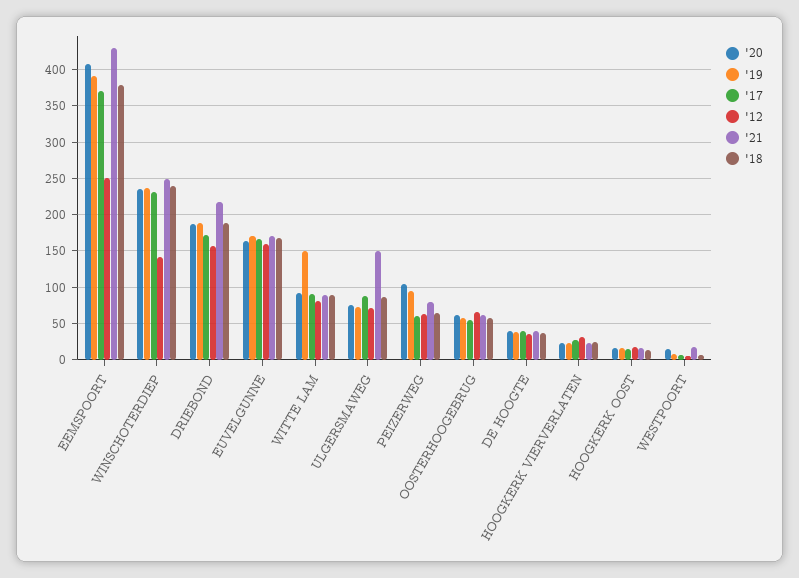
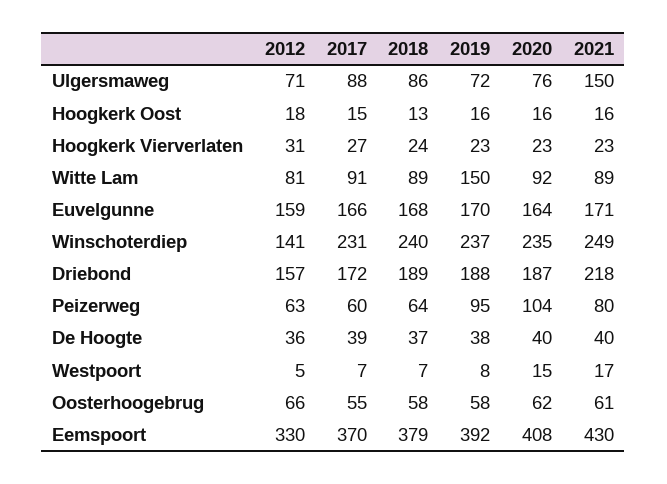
'12, EEMSPOORT: 250 -> 330

